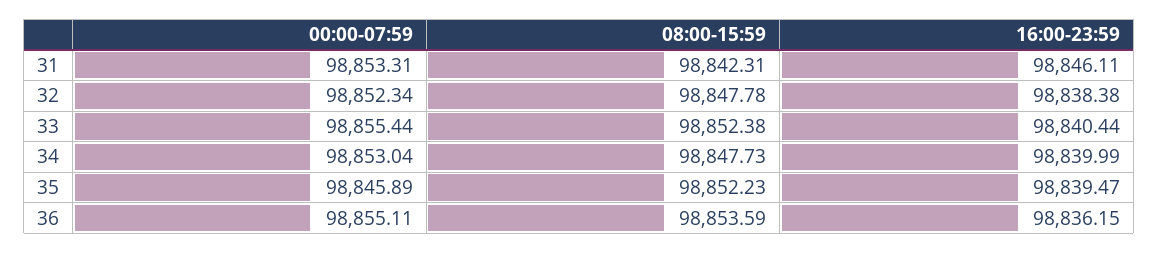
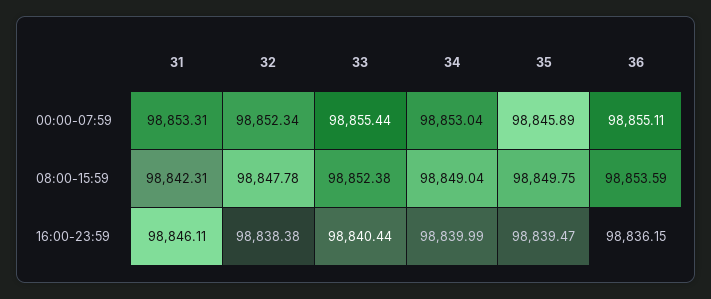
08:00-15:59, 34: 98847.73 -> 98849.04
08:00-15:59, 35: 98852.23 -> 98849.75

